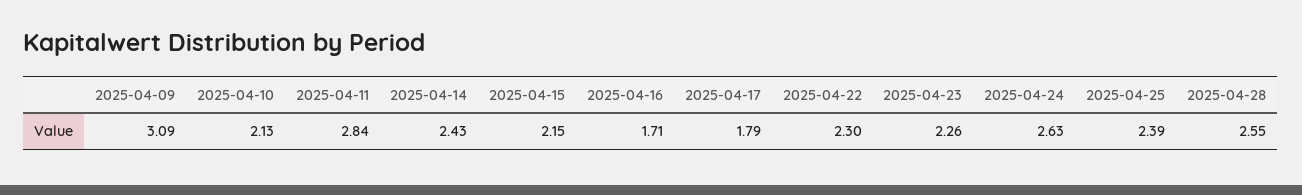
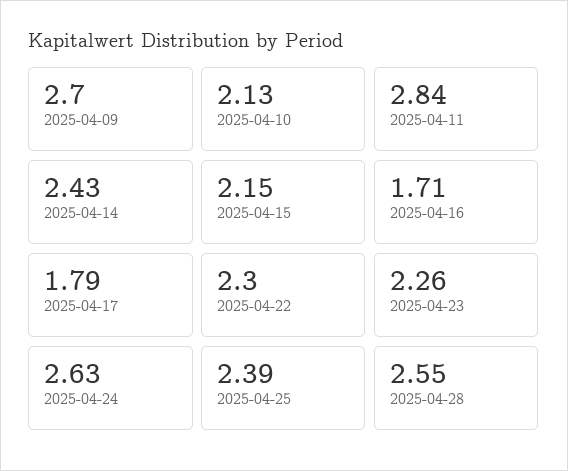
2025-04-09: 3.09 -> 2.7

